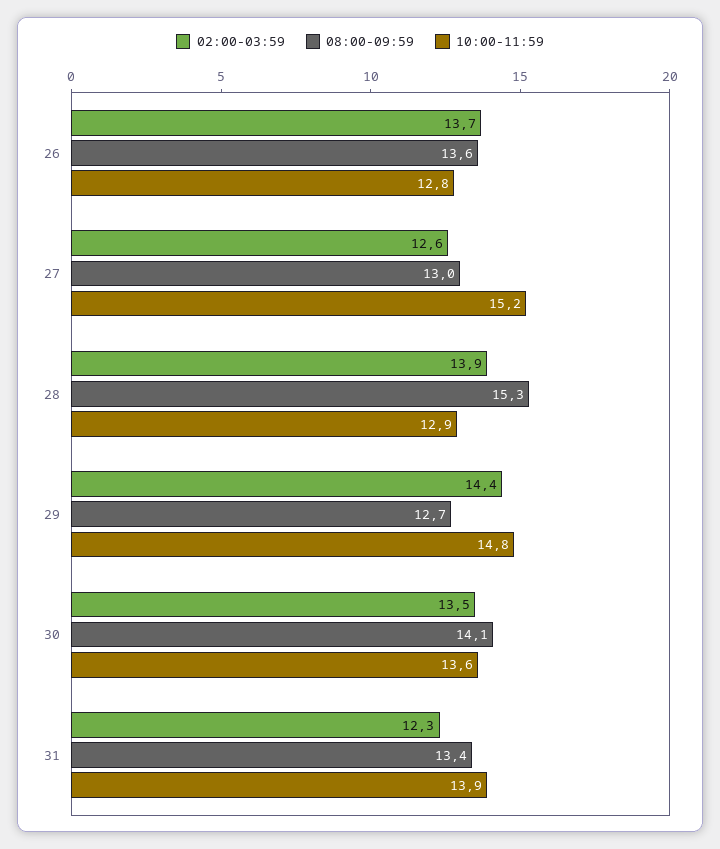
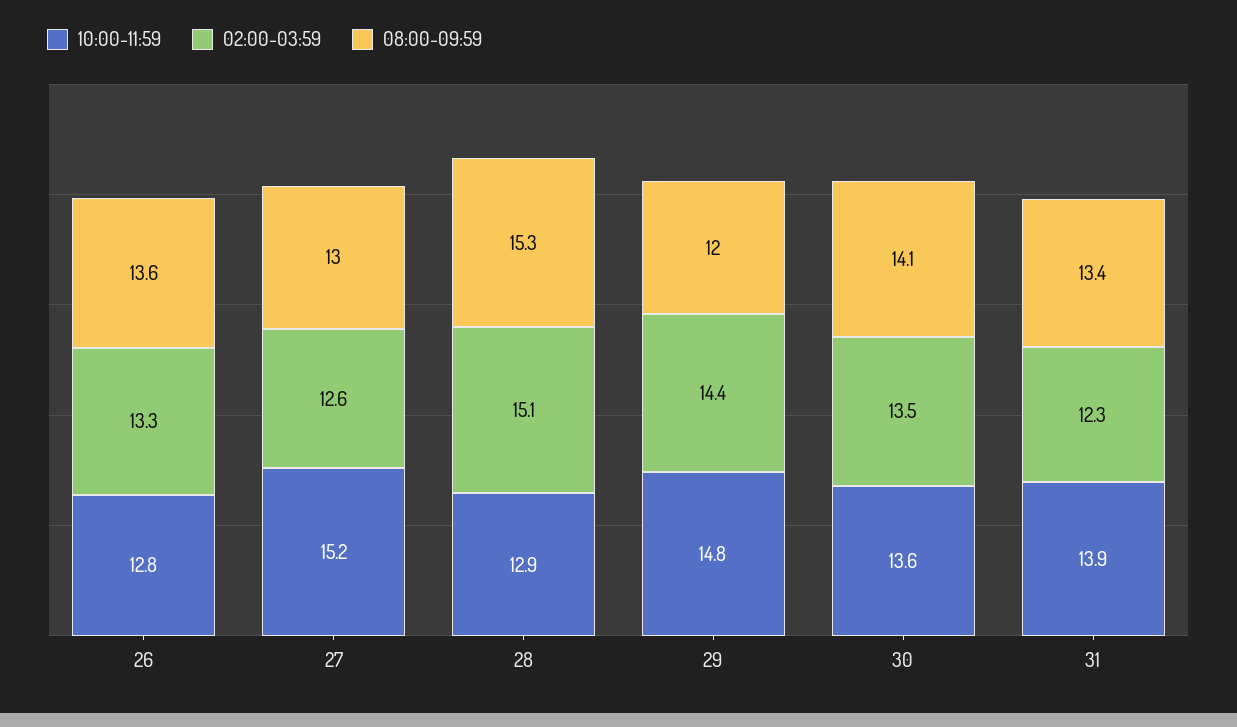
02:00-03:59, 26: 13.7 -> 13.3
02:00-03:59, 28: 13.9 -> 15.1
08:00-09:59, 29: 12.7 -> 12

